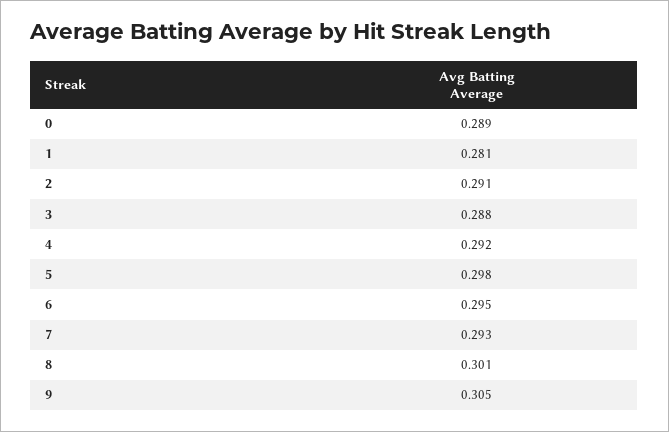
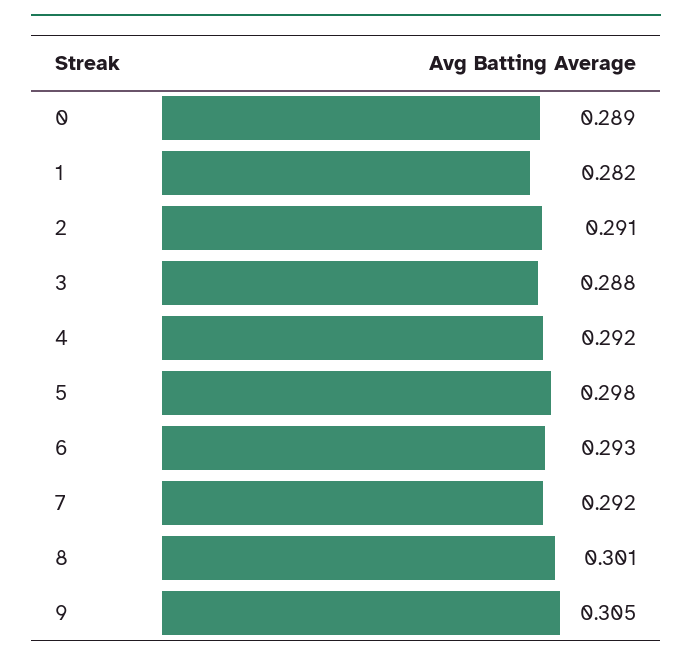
1: 0.281 -> 0.282
6: 0.295 -> 0.293
7: 0.293 -> 0.292

